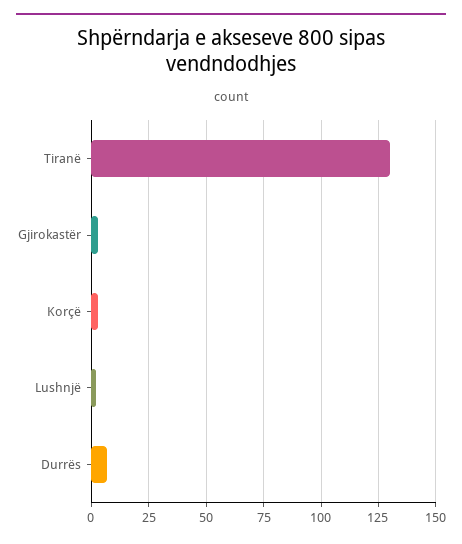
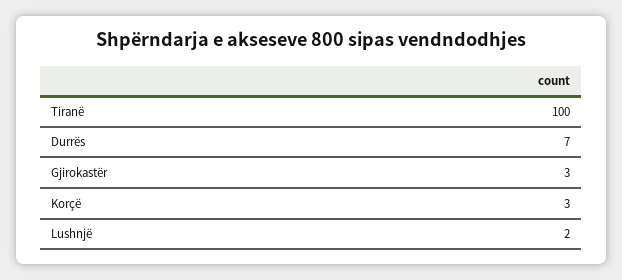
Tiranë: 130 -> 100

